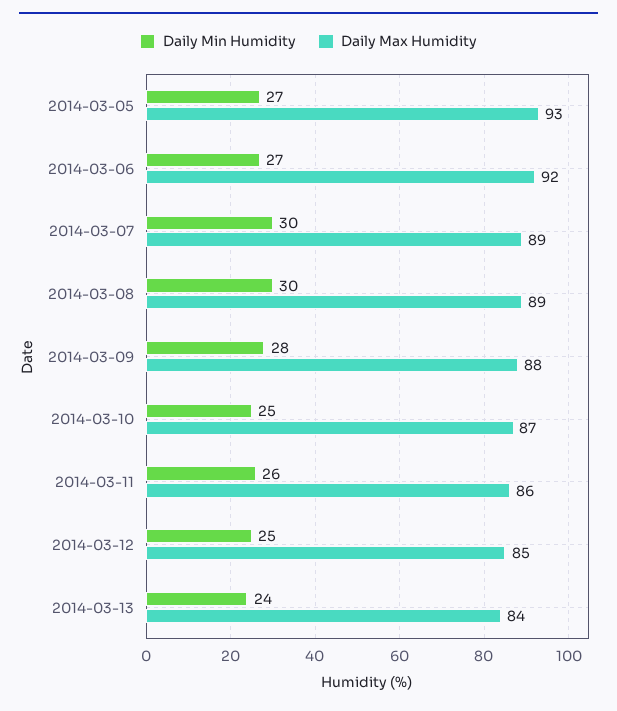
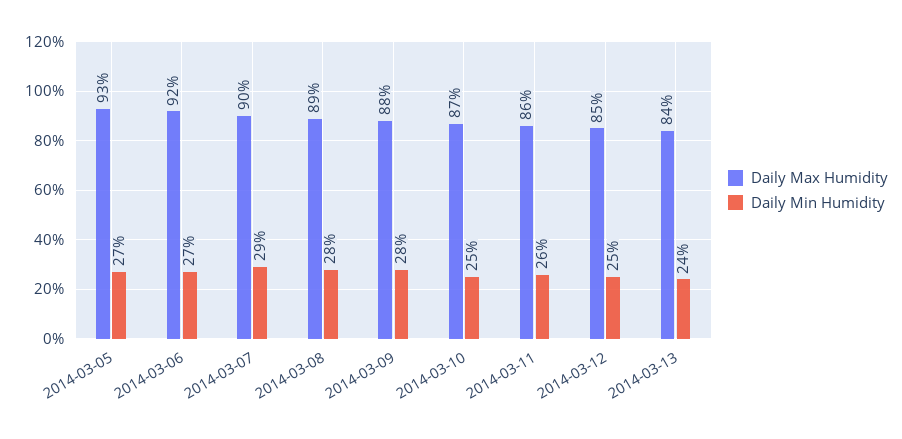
Daily Min Humidity, 2014-03-07: 30 -> 29
Daily Max Humidity, 2014-03-07: 89 -> 90
Daily Min Humidity, 2014-03-08: 30 -> 28

